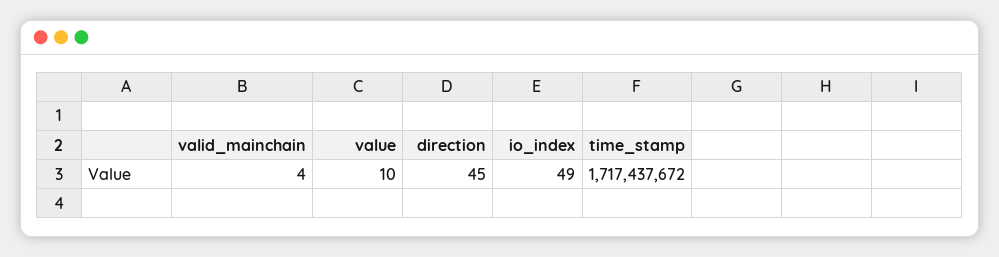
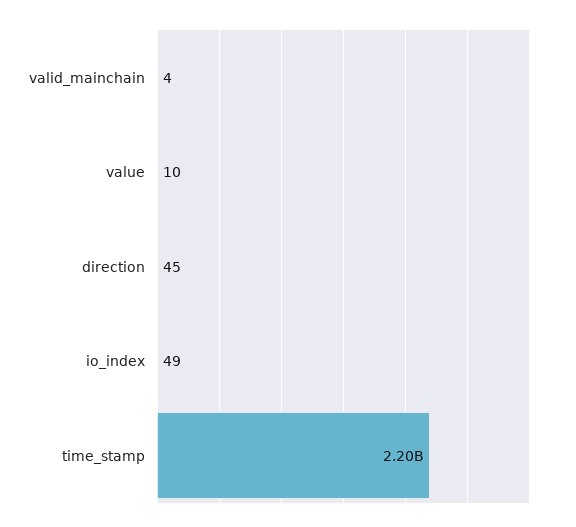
time_stamp: 1717437672 -> 2200000000

